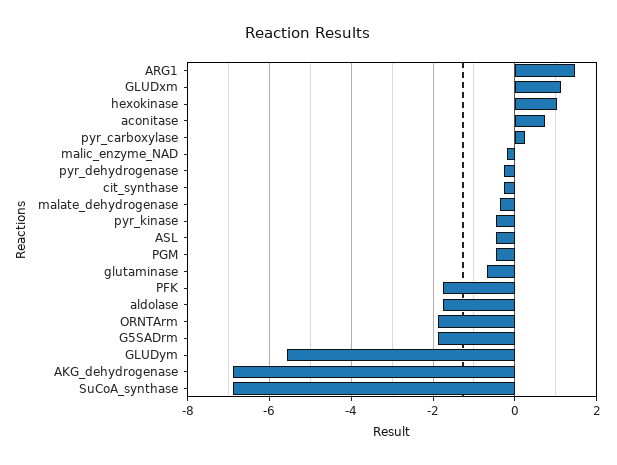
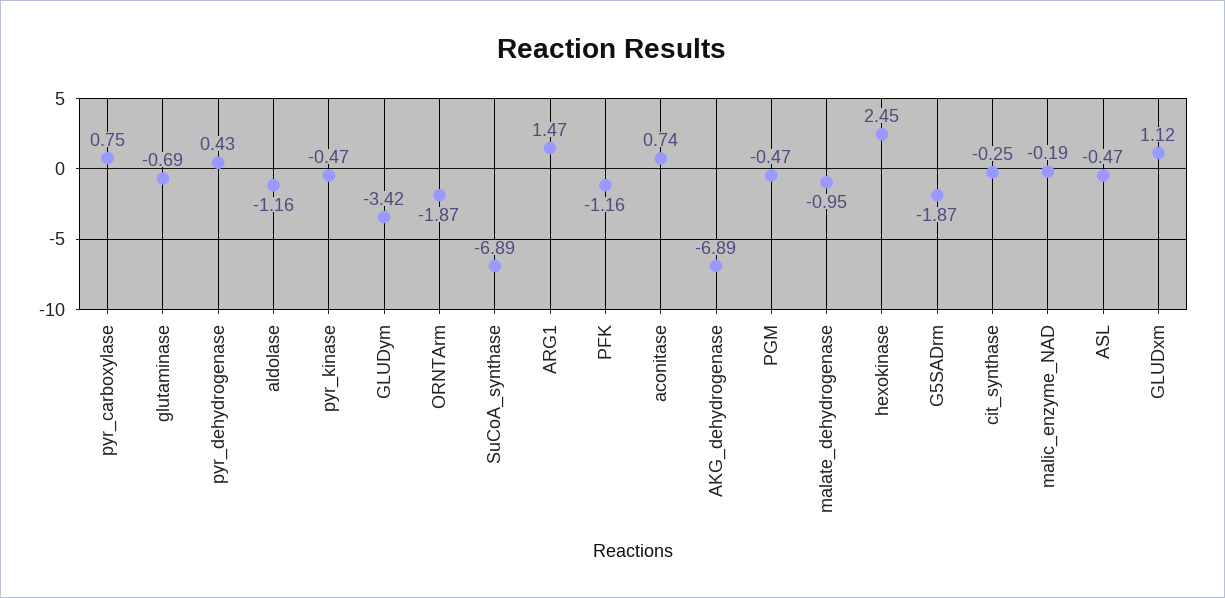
hexokinase: 1 -> 2.45
pyr_carboxylase: 0.2 -> 0.75
pyr_dehydrogenase: -0.2 -> 0.43
malate_dehydrogenase: -0.4 -> -0.95
PFK: -1.8 -> -1.16
aldolase: -1.8 -> -1.16
GLUDym: -5.6 -> -3.42

